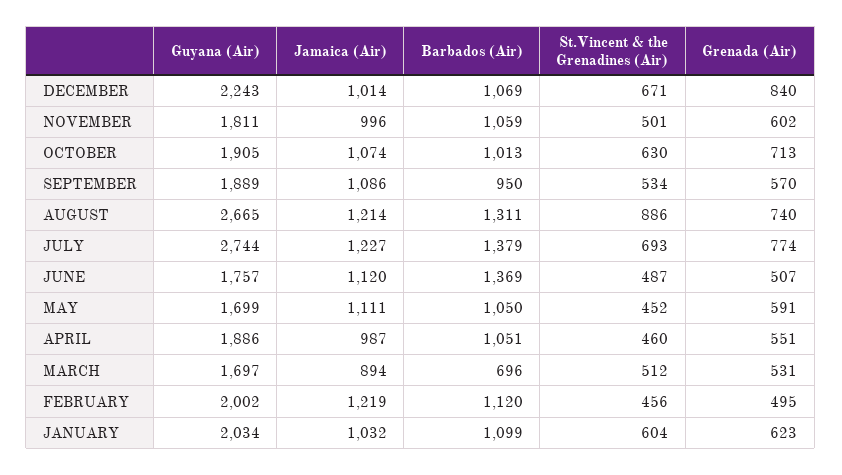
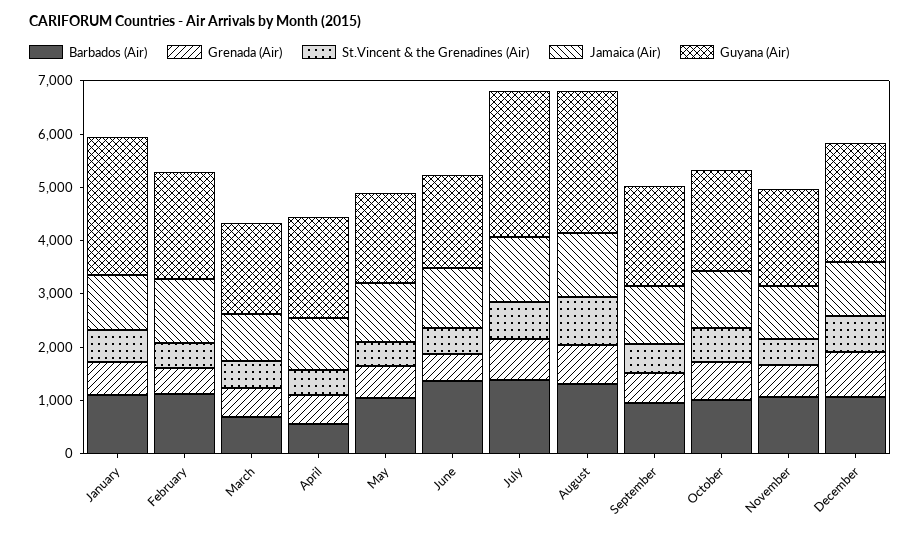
Barbados (Air), APRIL: 1051 -> 600
Guyana (Air), JANUARY: 2034 -> 2600

